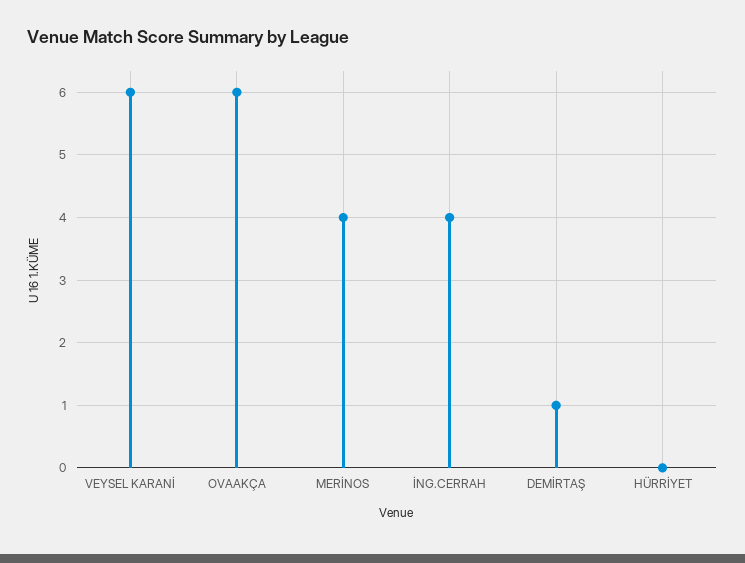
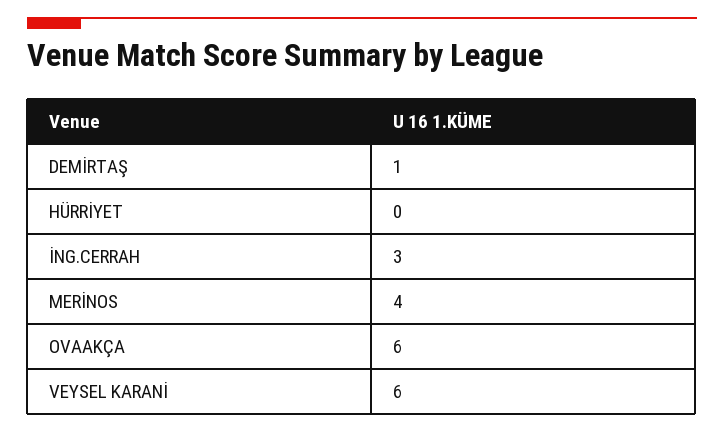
İNG.CERRAH: 4 -> 3

